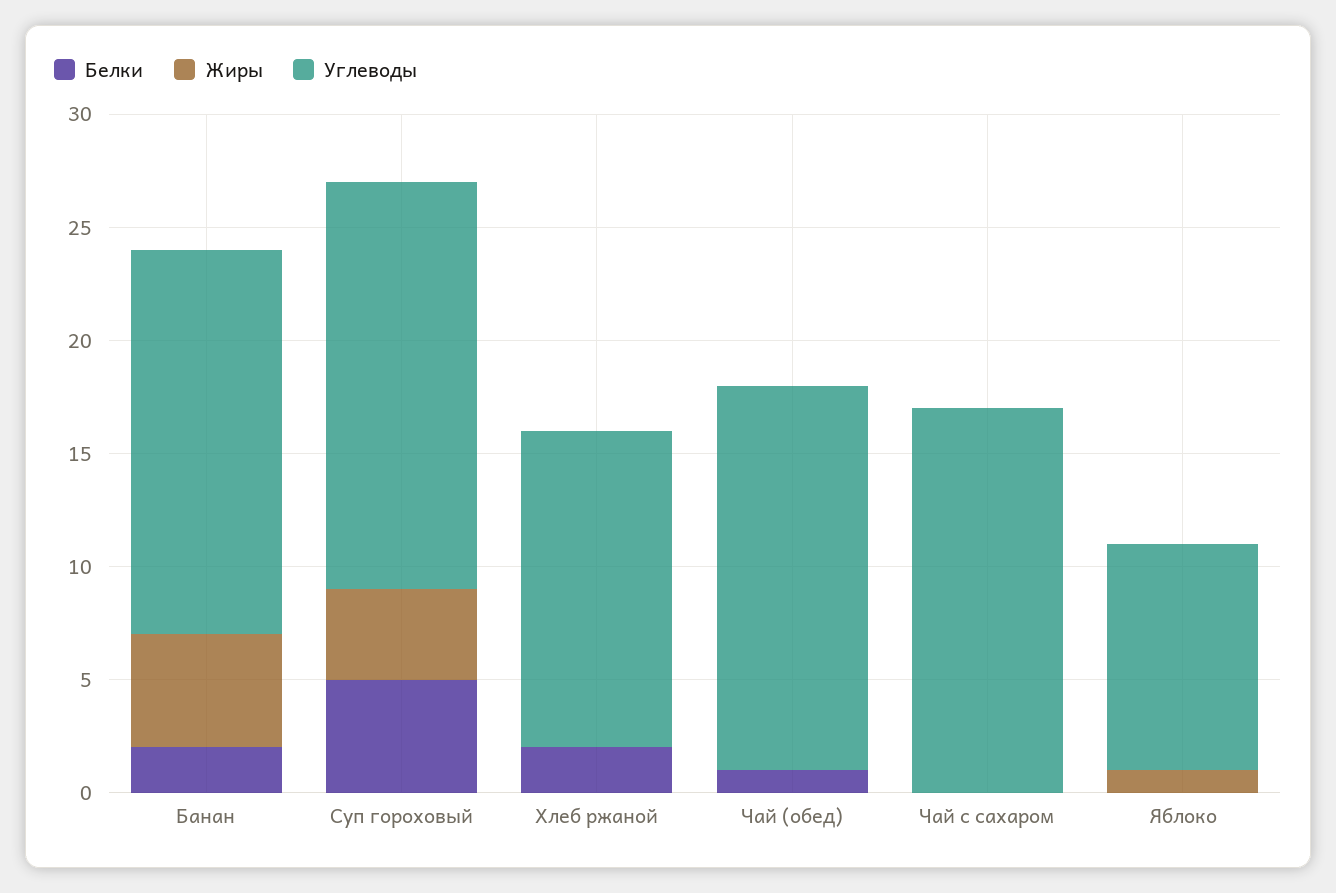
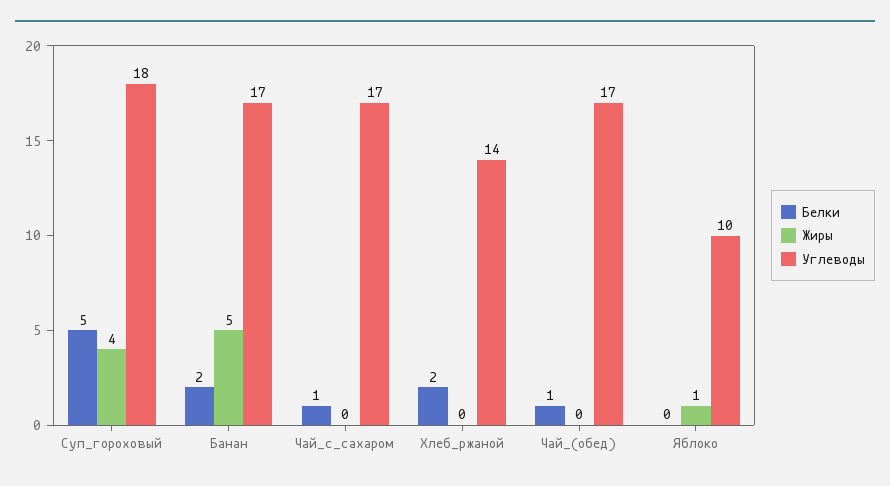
Белки, Чай с сахаром: 0 -> 1

